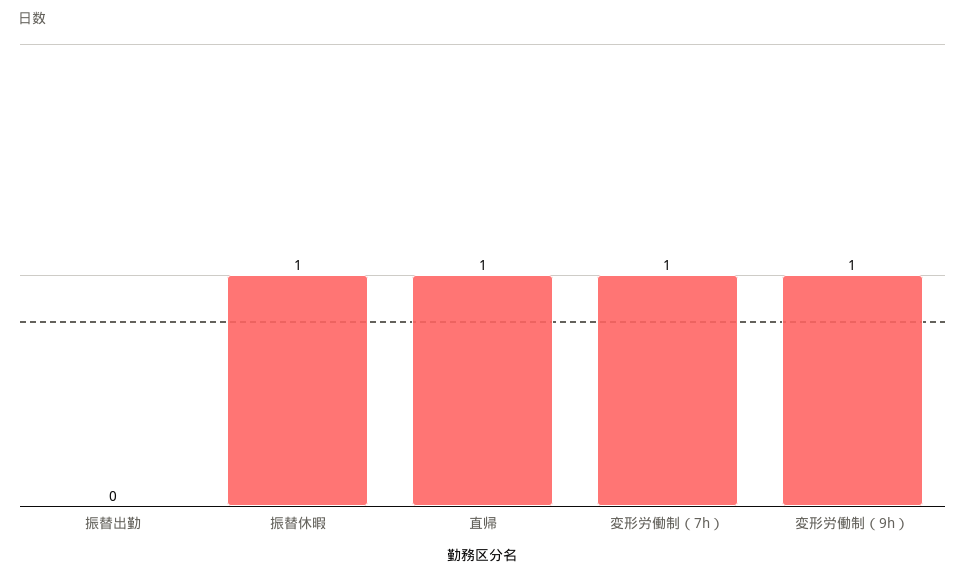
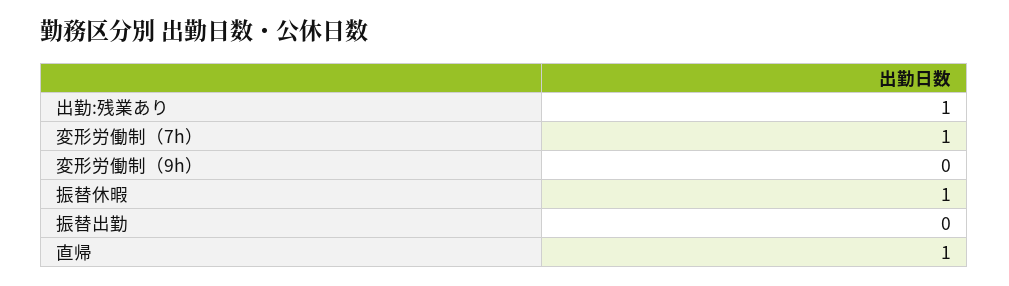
変形労働制（9h）: 1 -> 0
出勤:残業あり: none -> 1

